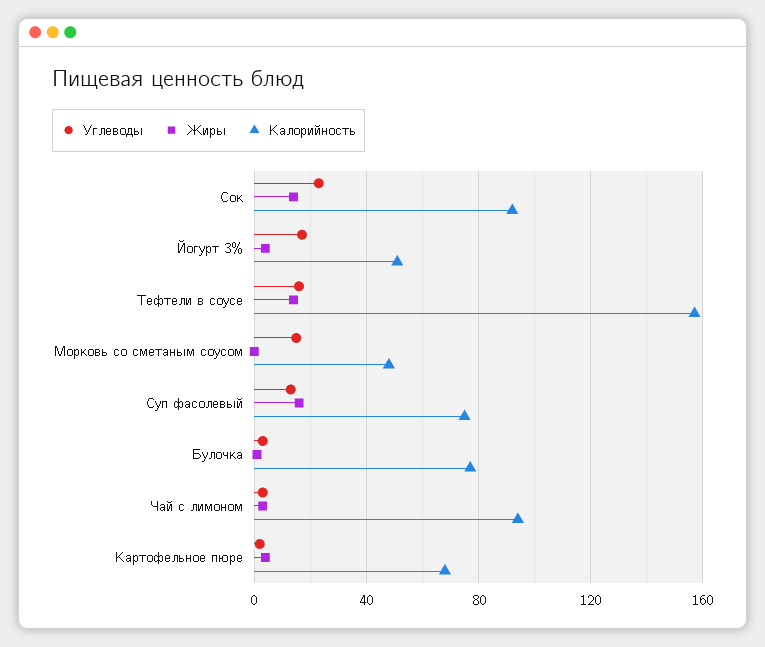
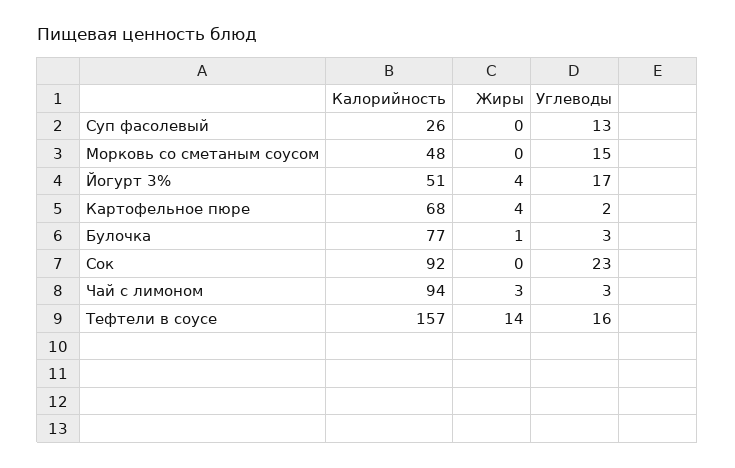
Жиры, Сок: 15 -> 0
Жиры, Суп фасолевый: 15 -> 0
Калорийность, Суп фасолевый: 75 -> 26

